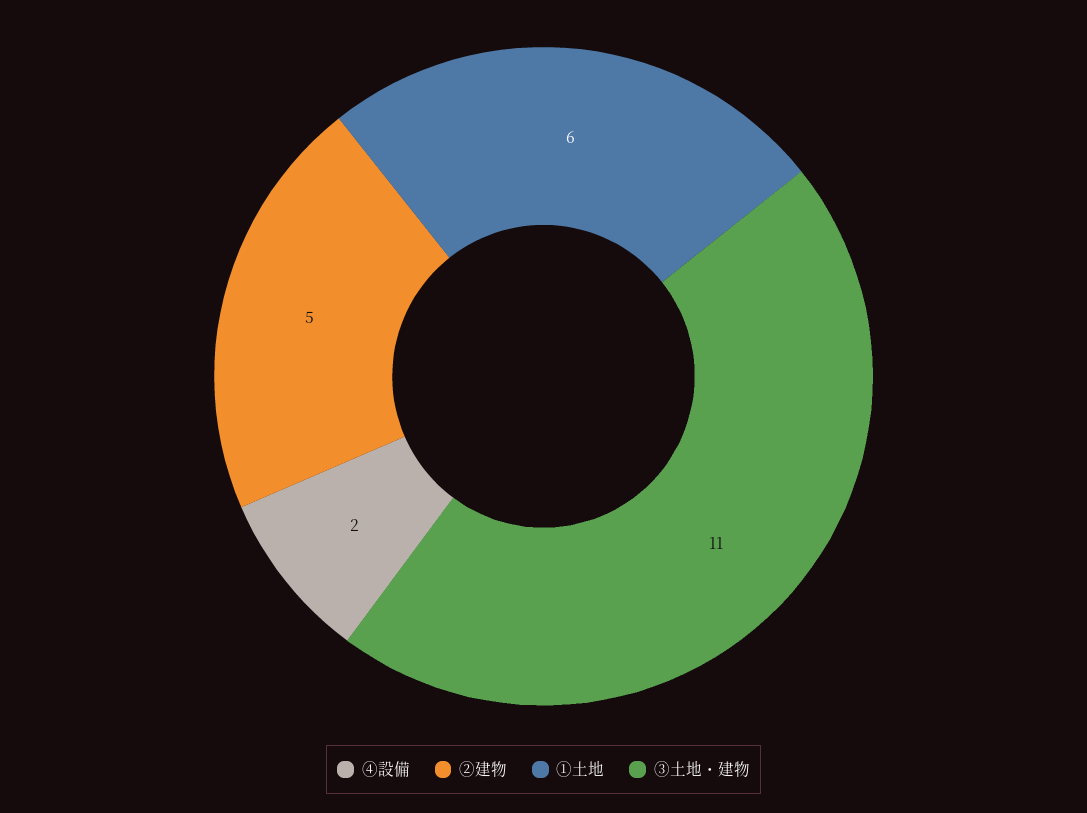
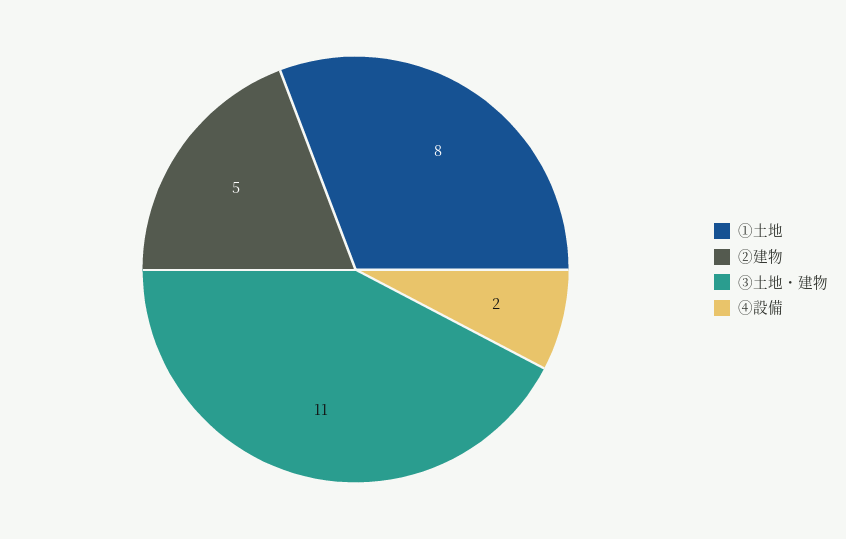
①土地: 6 -> 8

